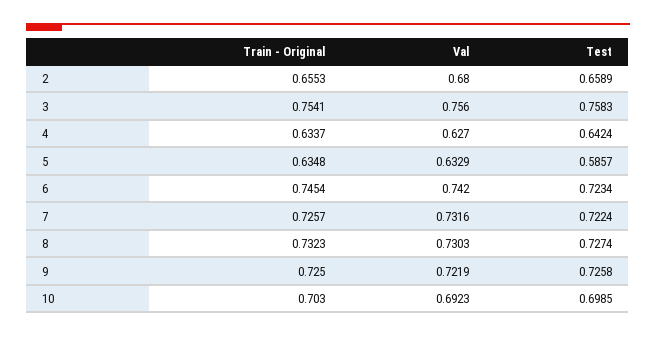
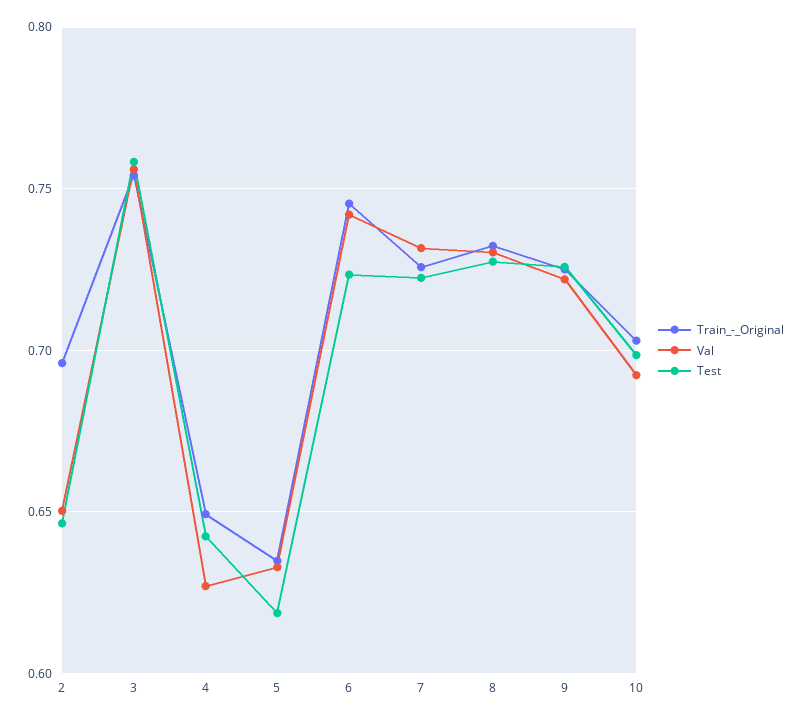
Train - Original, 2: 0.6553 -> 0.695
Val, 2: 0.68 -> 0.65
Test, 2: 0.6589 -> 0.645
Train - Original, 4: 0.6337 -> 0.65
Test, 5: 0.5857 -> 0.62

